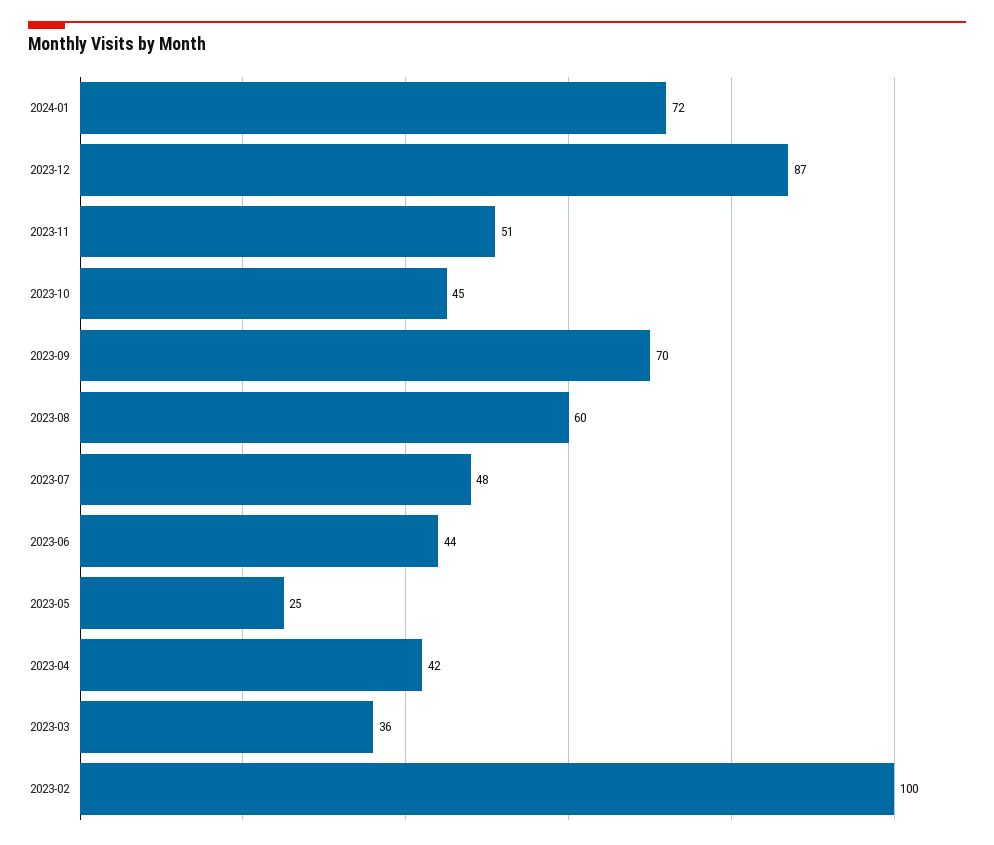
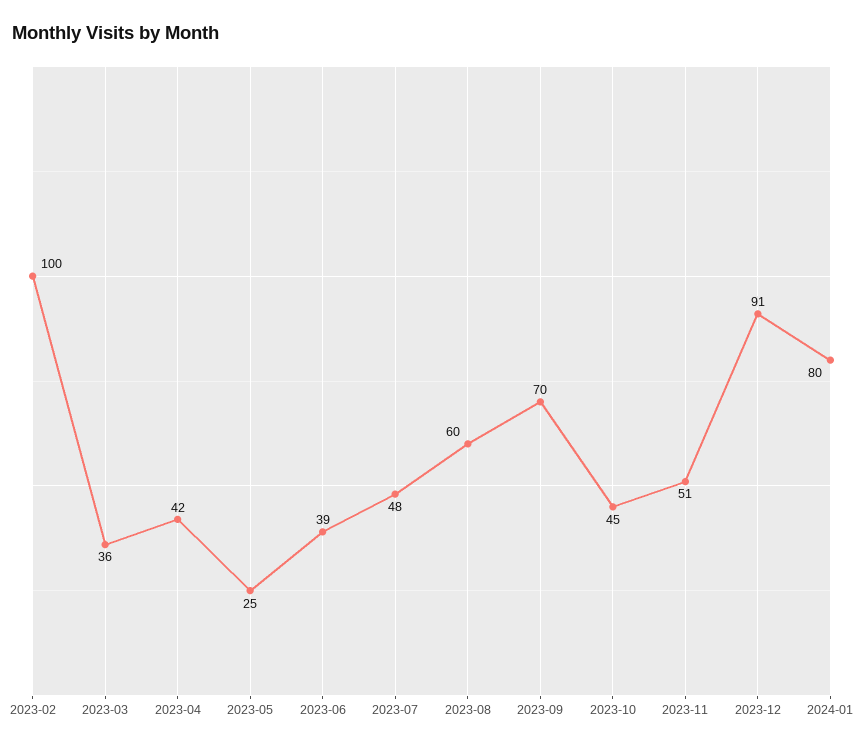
2024-01: 72 -> 80
2023-12: 87 -> 91
2023-06: 44 -> 39

